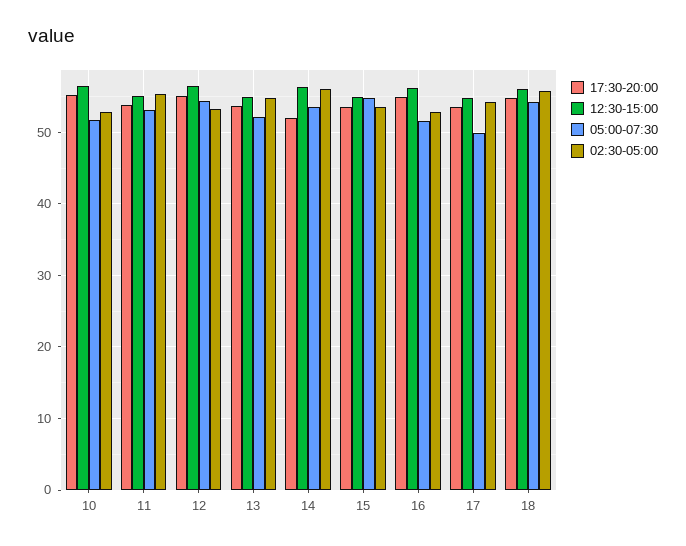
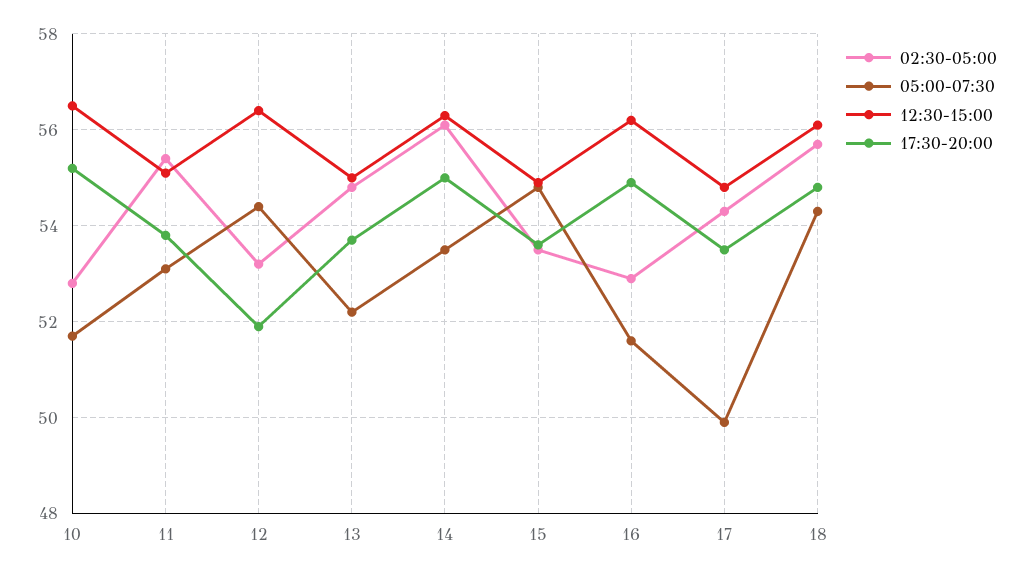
17:30-20:00, 12: 55 -> 52
17:30-20:00, 14: 52 -> 55

